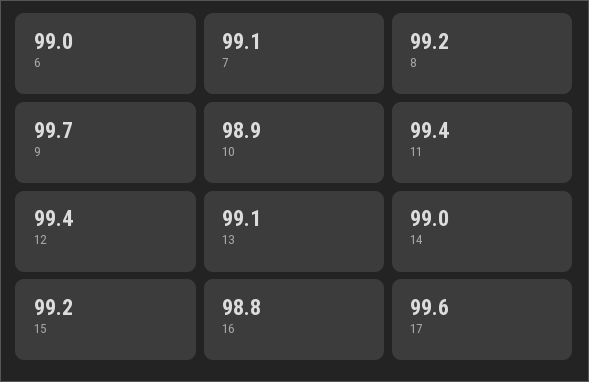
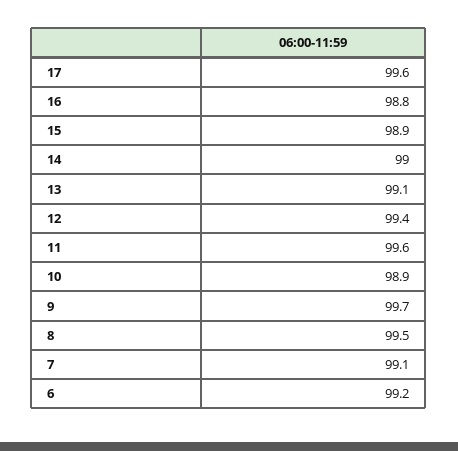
6: 99 -> 99.2
8: 99.2 -> 99.5
11: 99.4 -> 99.6
15: 99.2 -> 98.9

